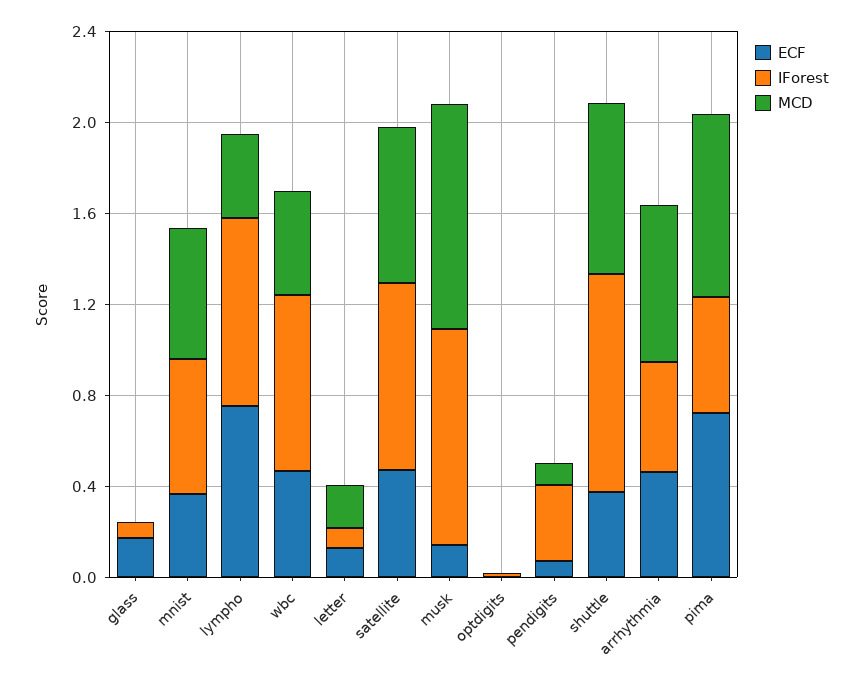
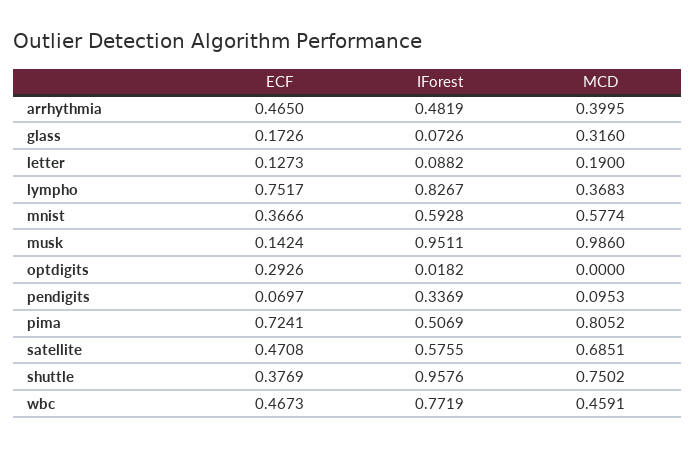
MCD, glass: 0 -> 0.316
IForest, satellite: 0.8 -> 0.5755
ECF, optdigits: 0 -> 0.2926
MCD, arrhythmia: 0.7 -> 0.3995

